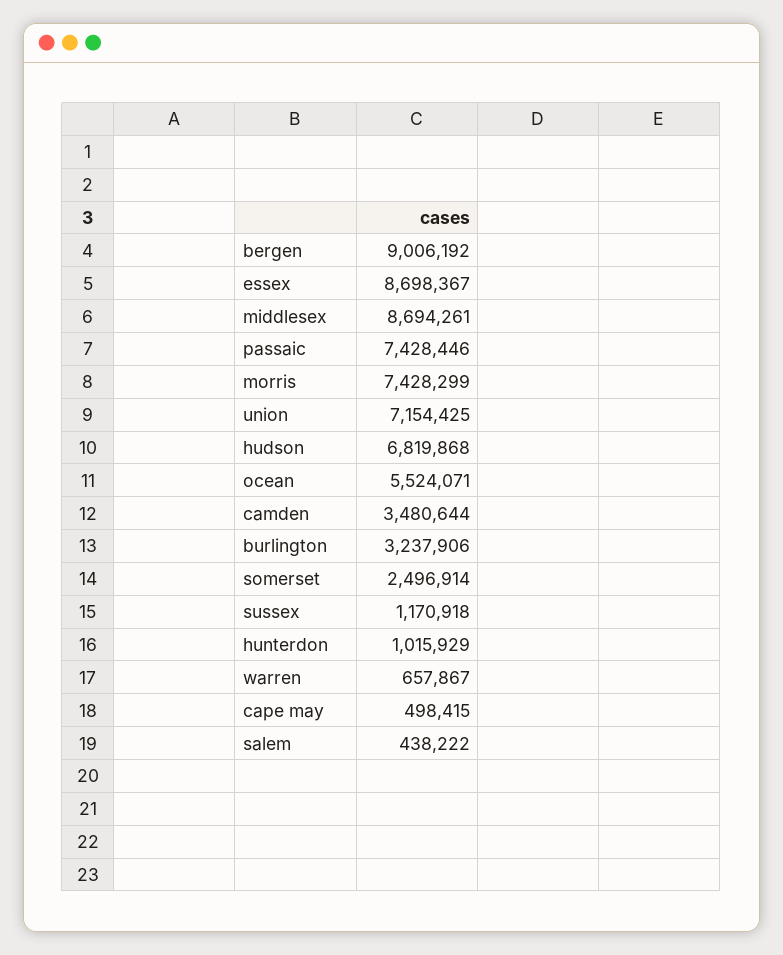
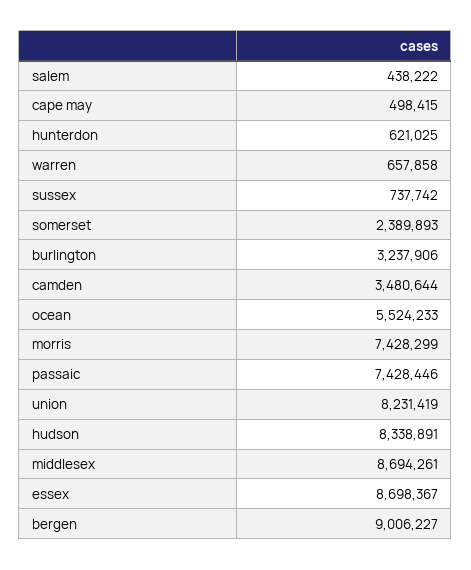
bergen: 9006192 -> 9006227
union: 7154425 -> 8231419
hudson: 6819868 -> 8338891
ocean: 5524071 -> 5524233
somerset: 2496914 -> 2389893
sussex: 1170918 -> 737742
hunterdon: 1015929 -> 621025
warren: 657867 -> 657858

